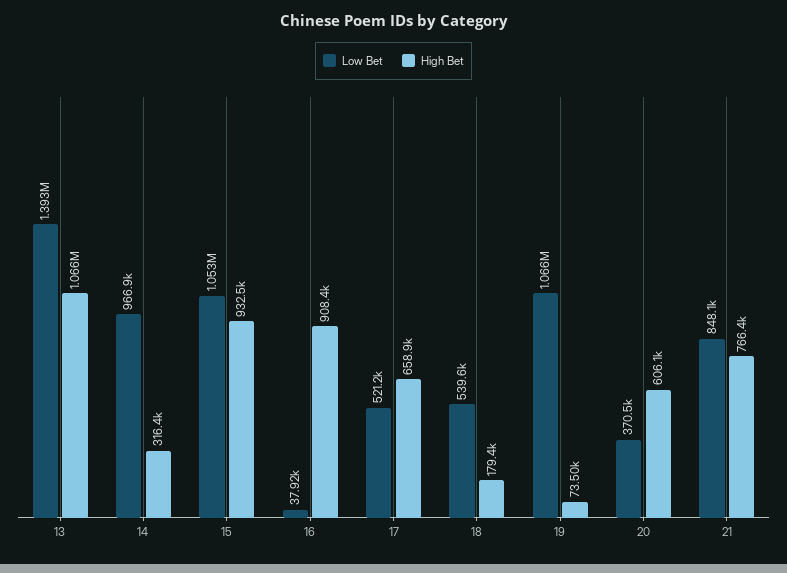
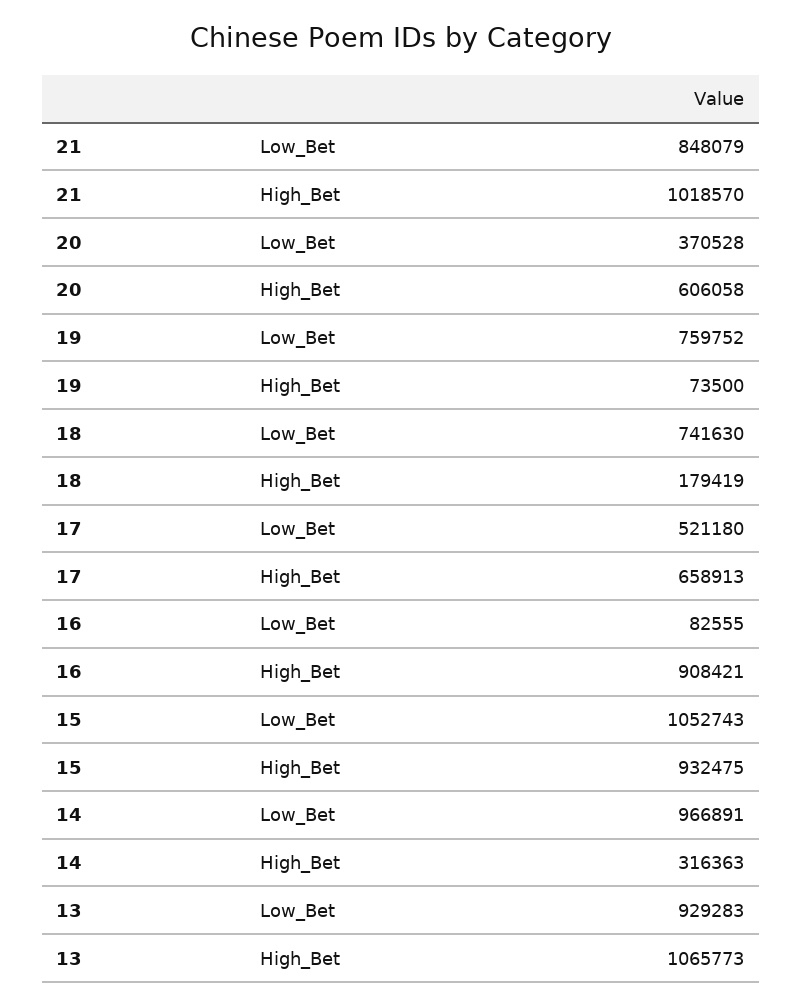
Low Bet, 13: 1393000 -> 929283
Low Bet, 16: 37920 -> 82555
Low Bet, 18: 539600 -> 741630
Low Bet, 19: 1066000 -> 759752
High Bet, 21: 766400 -> 1018570

